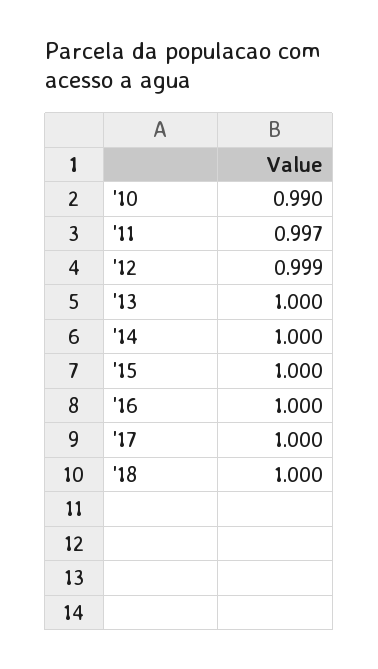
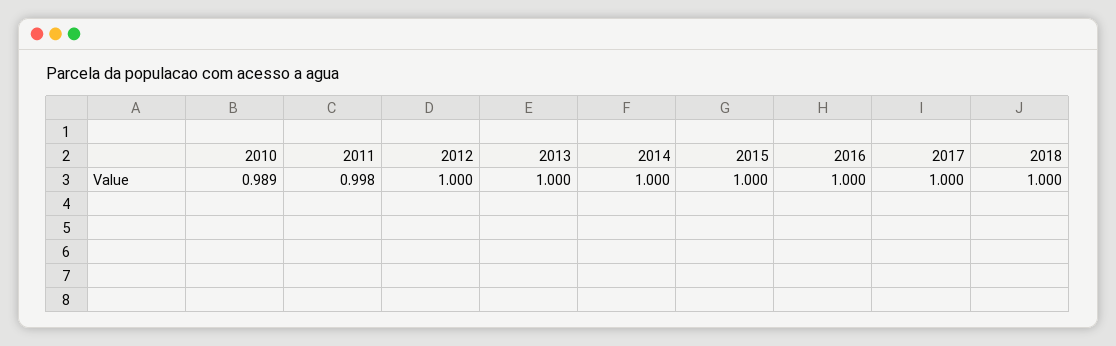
'10: 0.99 -> 0.989
'11: 0.997 -> 0.998
'12: 0.999 -> 1

